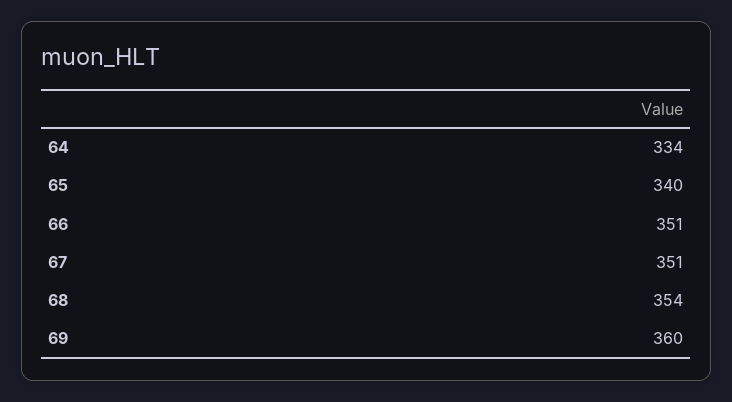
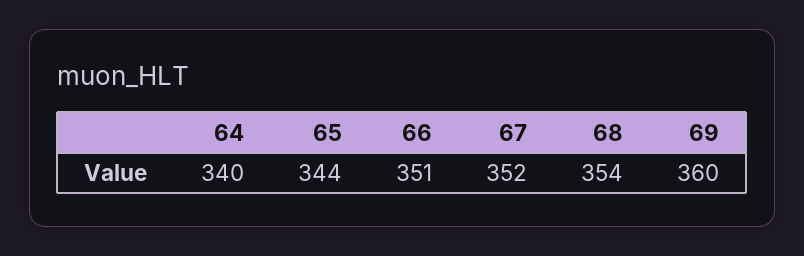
64: 334 -> 340
65: 340 -> 344
67: 351 -> 352

